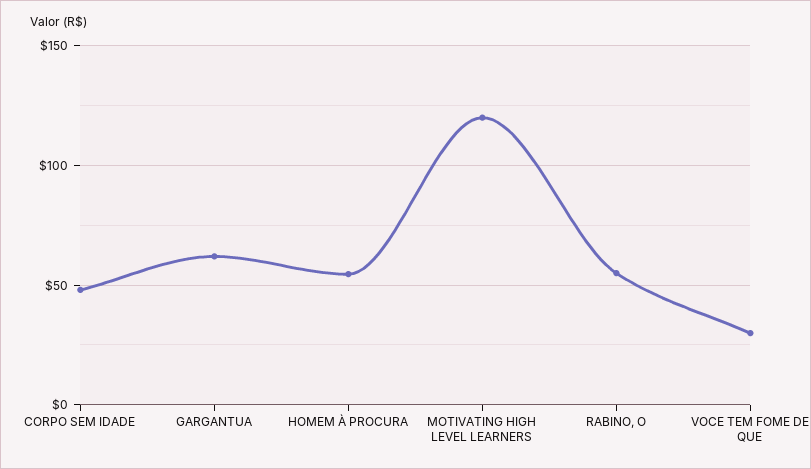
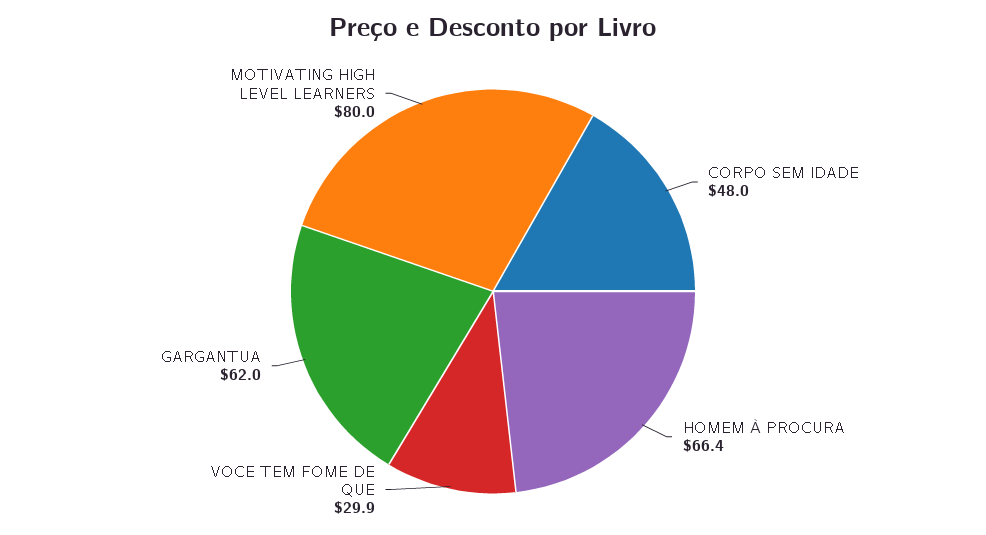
HOMEM À PROCURA: 55 -> 66.4
MOTIVATING HIGH LEVEL LEARNERS: 120 -> 80
RABINO, O: 55 -> none

